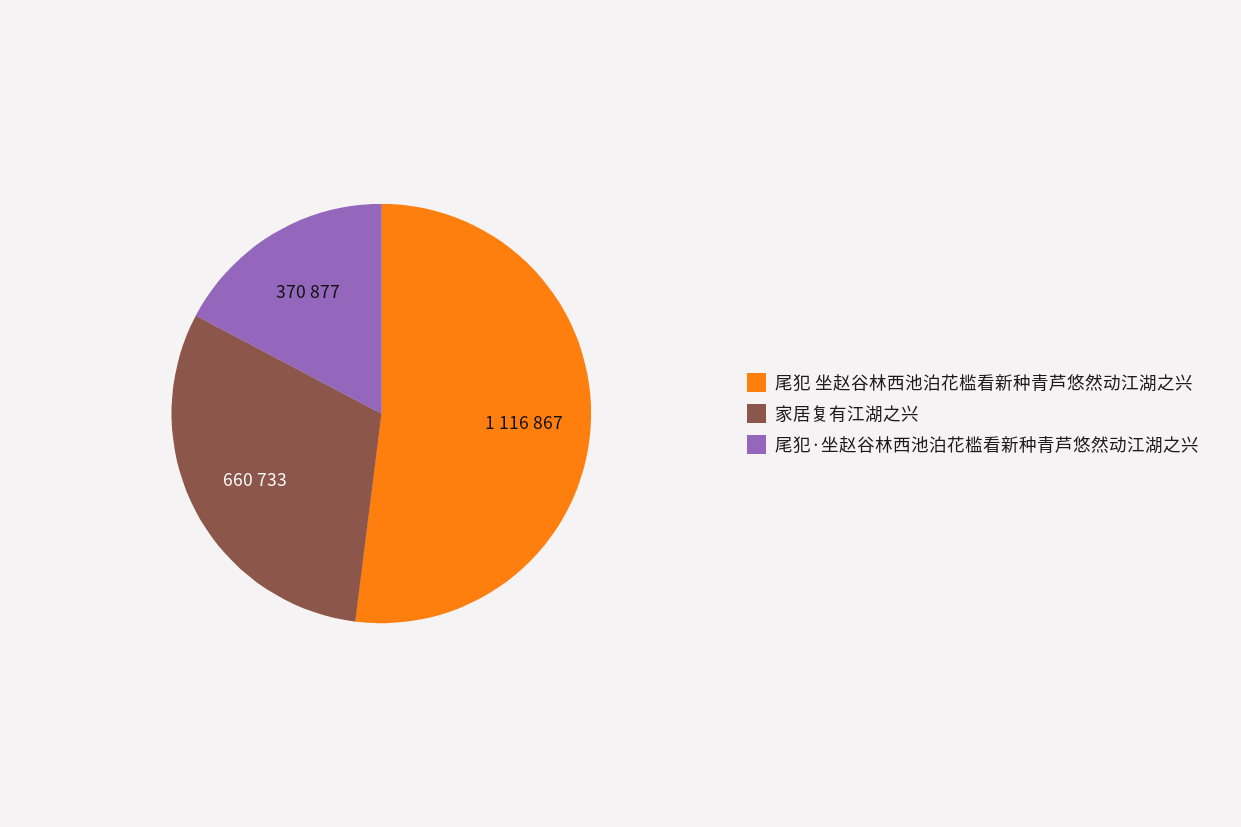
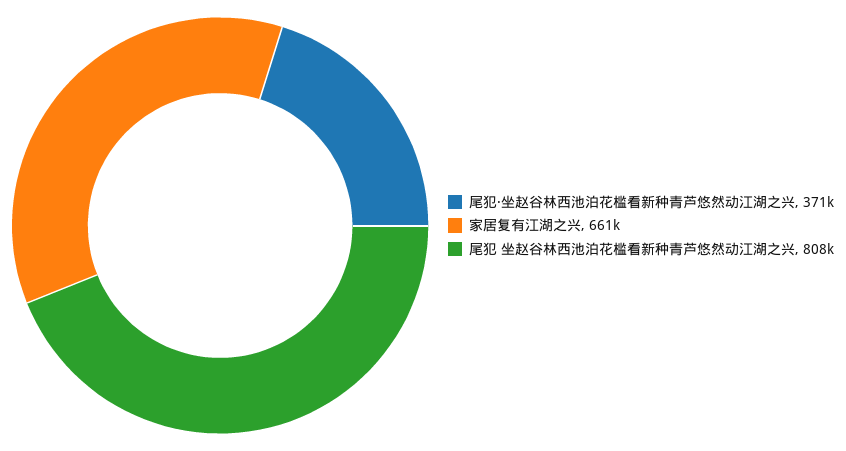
尾犯 坐赵谷林西池泊花槛看新种青芦悠然动江湖之兴: 1116867 -> 808000

